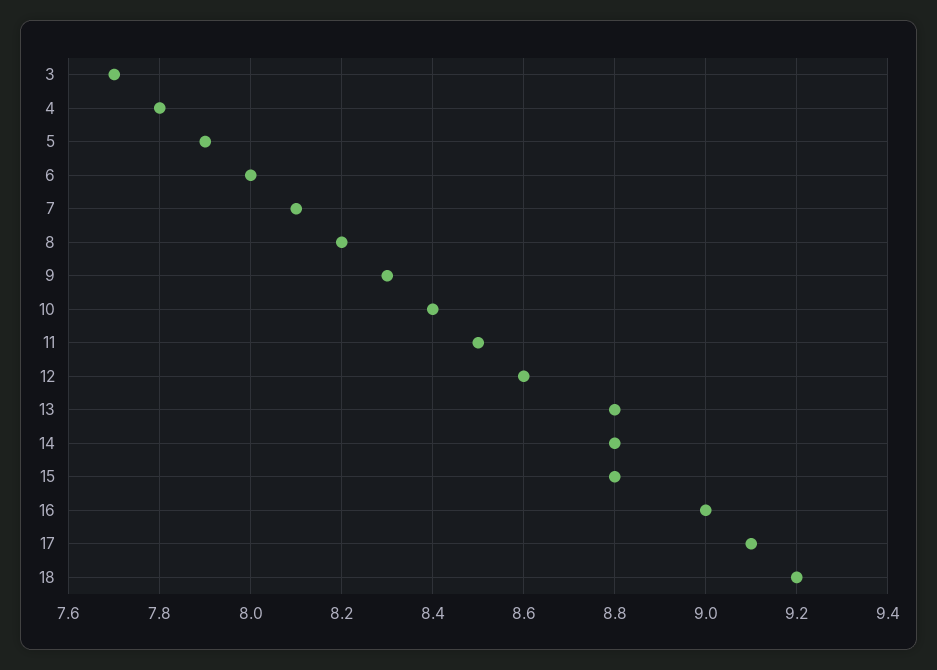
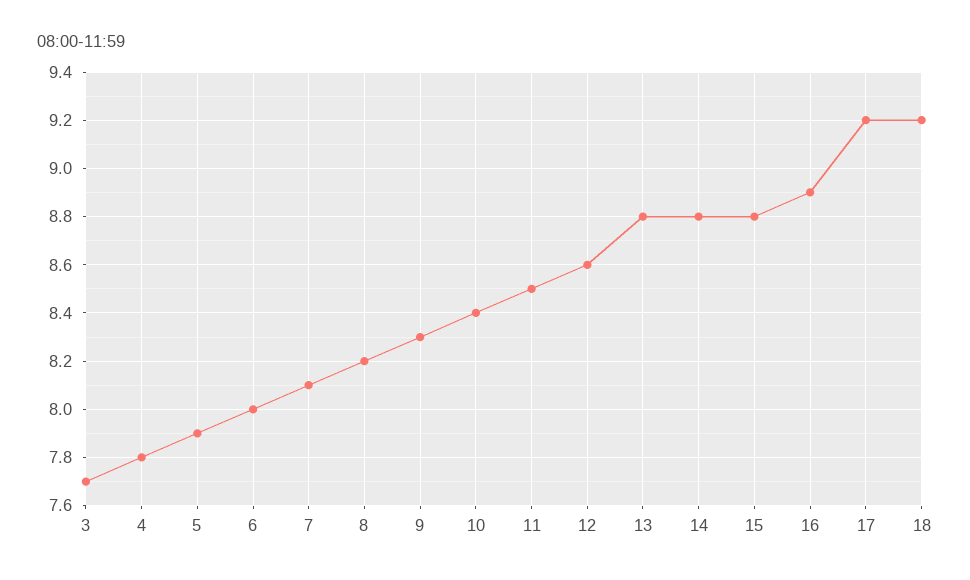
16: 9 -> 8.9
17: 9.1 -> 9.2

